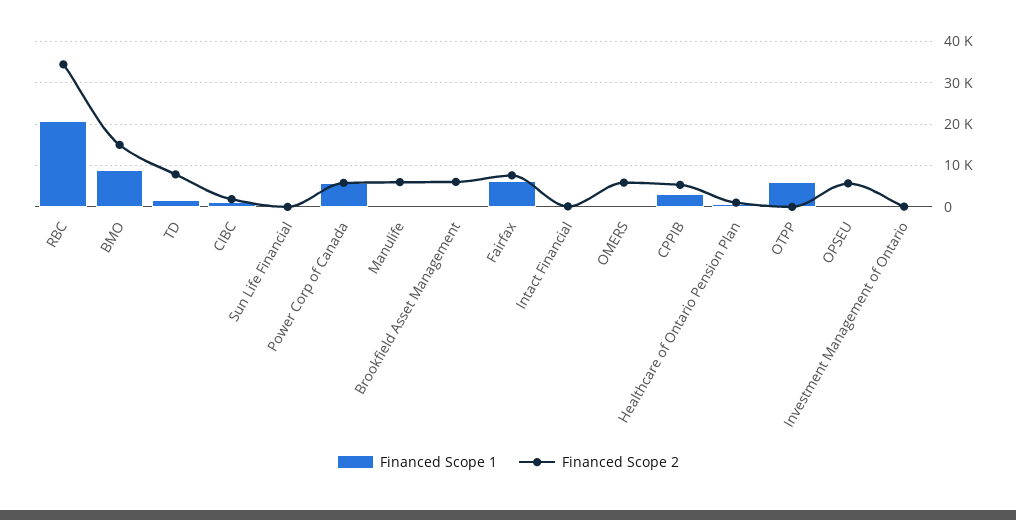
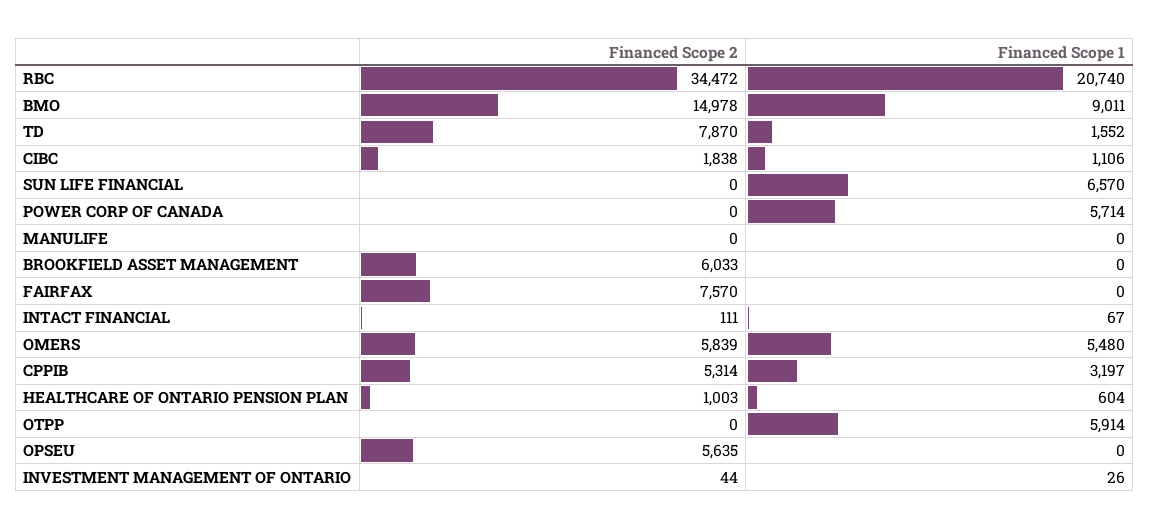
Financed Scope 1, Sun Life Financial: 0 -> 6570
Financed Scope 2, Power Corp of Canada: 6000 -> 0
Financed Scope 2, Manulife: 6000 -> 0
Financed Scope 1, Fairfax: 6000 -> 0
Financed Scope 1, OMERS: 0 -> 5480

